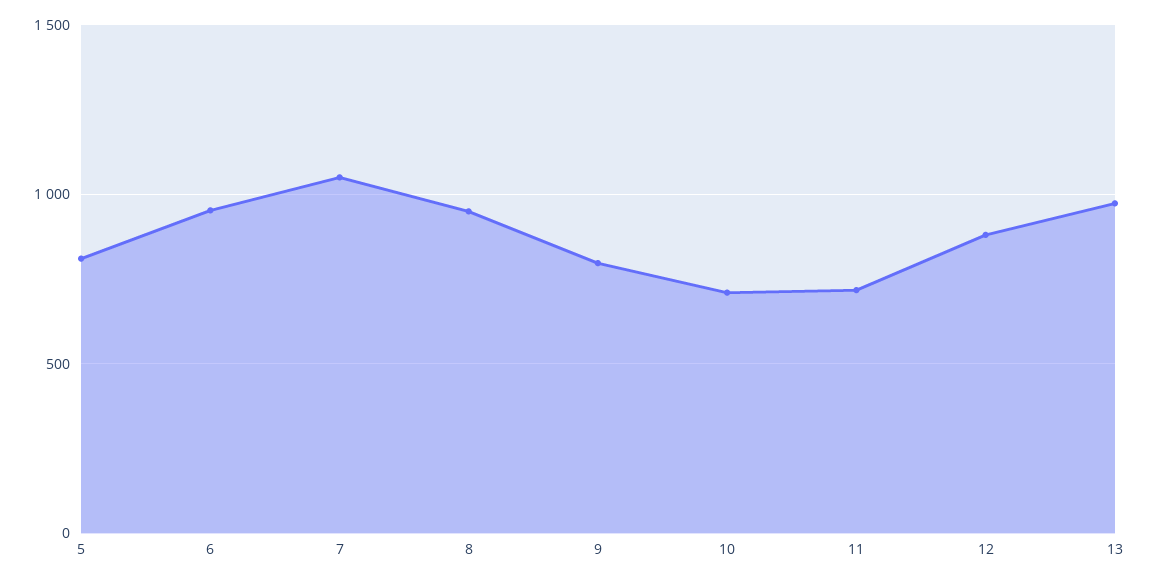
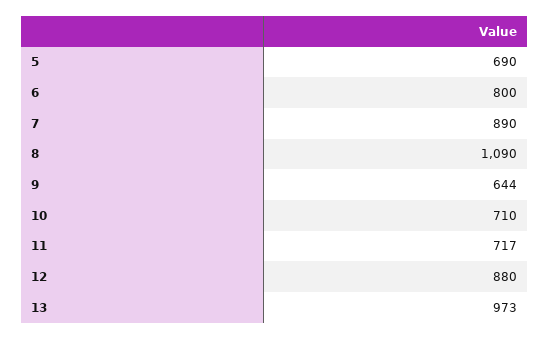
5: 800 -> 690
6: 950 -> 800
7: 1050 -> 890
8: 950 -> 1090
9: 800 -> 644

